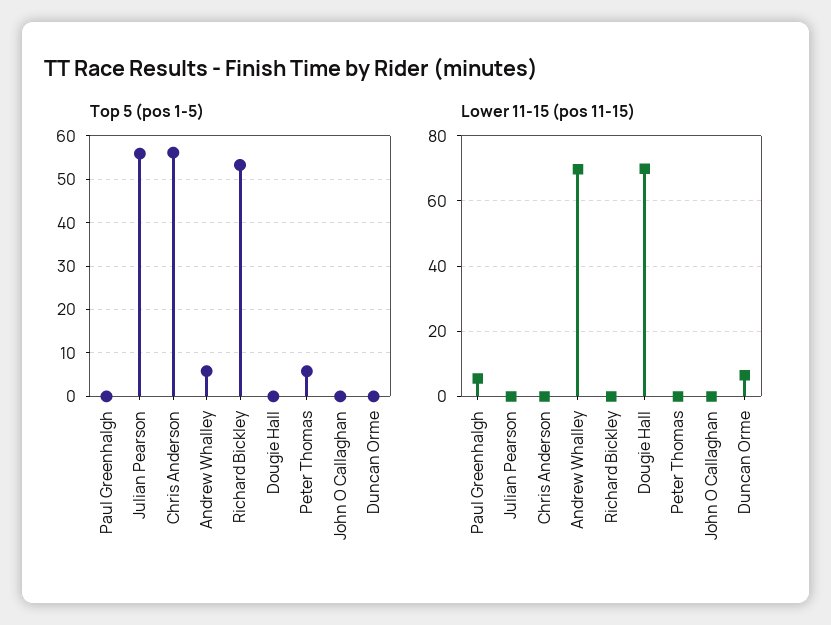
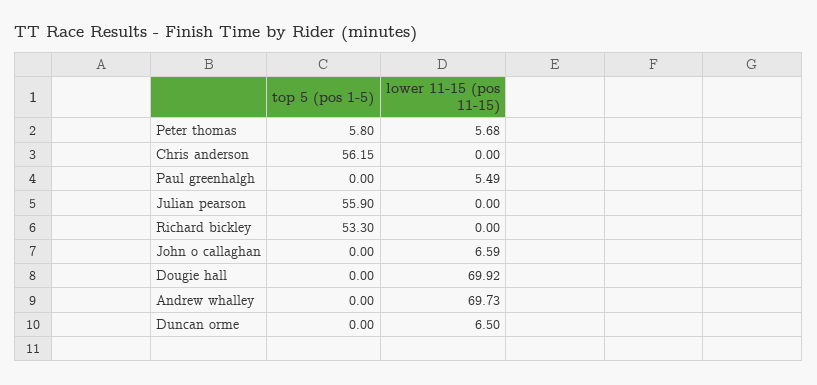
Top 5 (pos 1-5), Andrew Whalley: 6 -> 0
Lower 11-15 (pos 11-15), Peter Thomas: 0 -> 5.68
Lower 11-15 (pos 11-15), John O Callaghan: 0 -> 6.59

